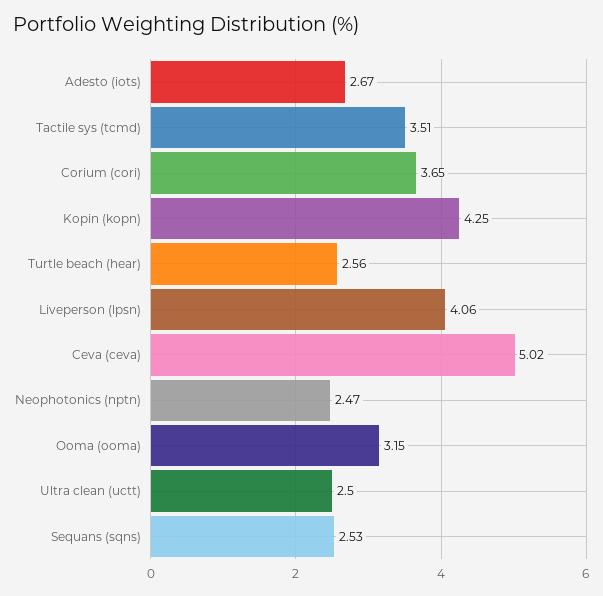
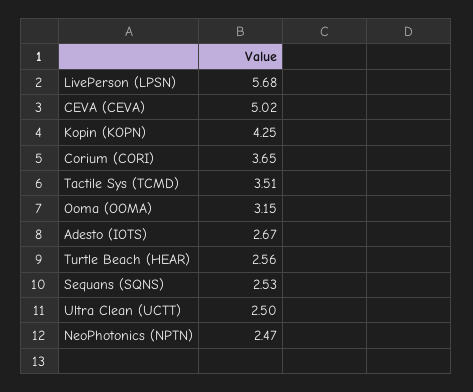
Liveperson (lpsn): 4.06 -> 5.68

